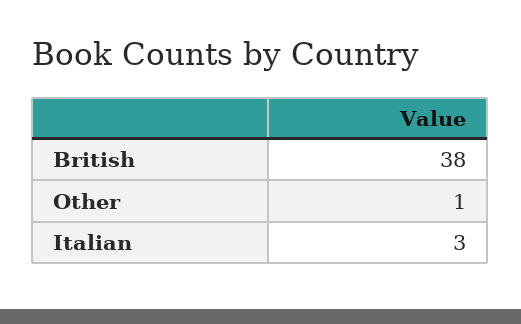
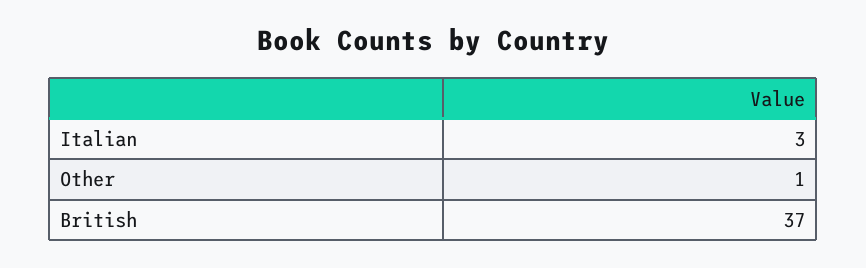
British: 38 -> 37

